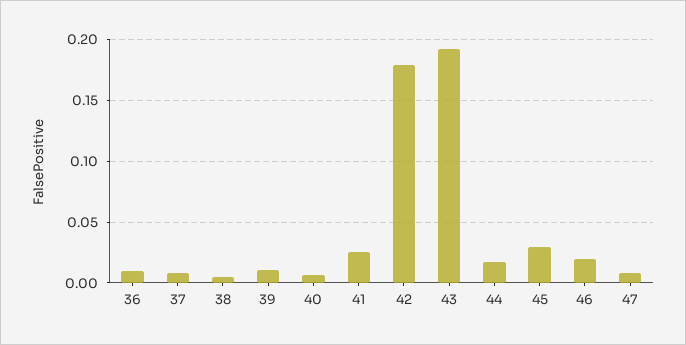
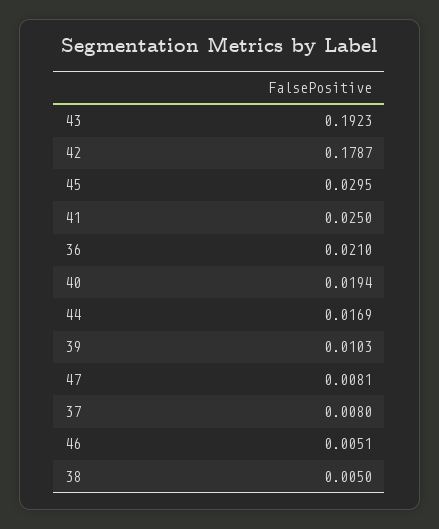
36: 0.01 -> 0.021
40: 0.005 -> 0.0194
46: 0.02 -> 0.0051

